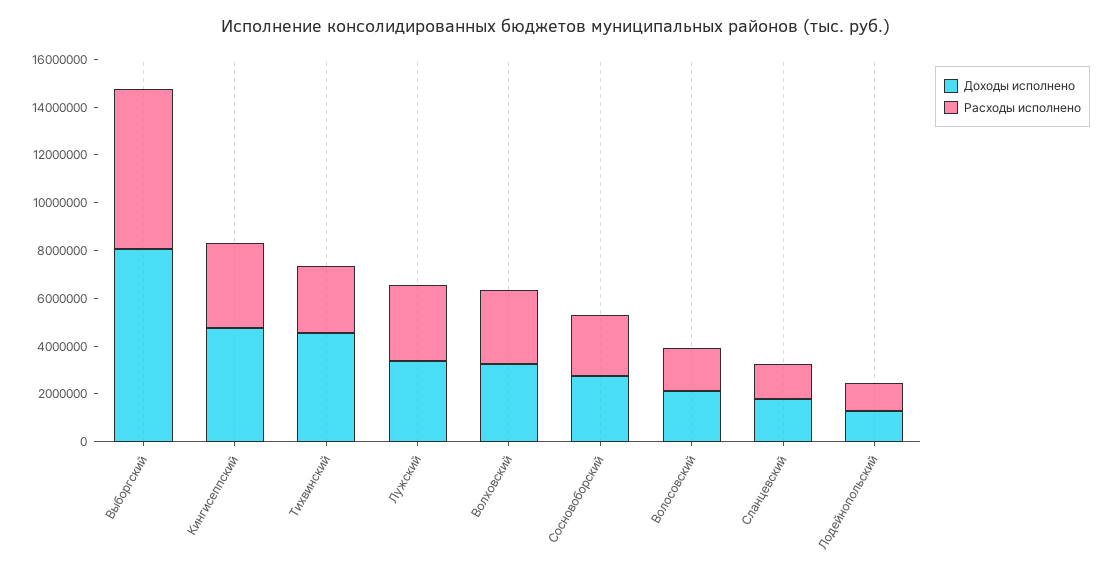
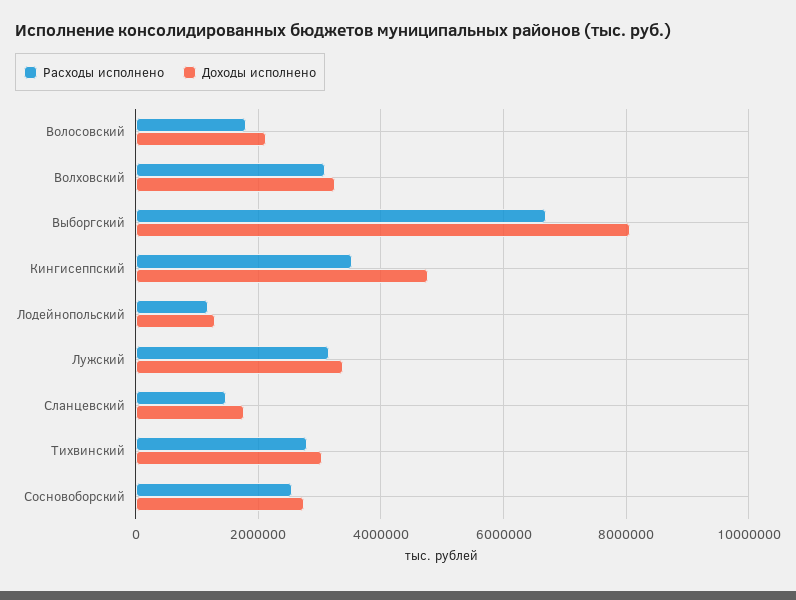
Доходы исполнено, Тихвинский: 4500000 -> 3000000

